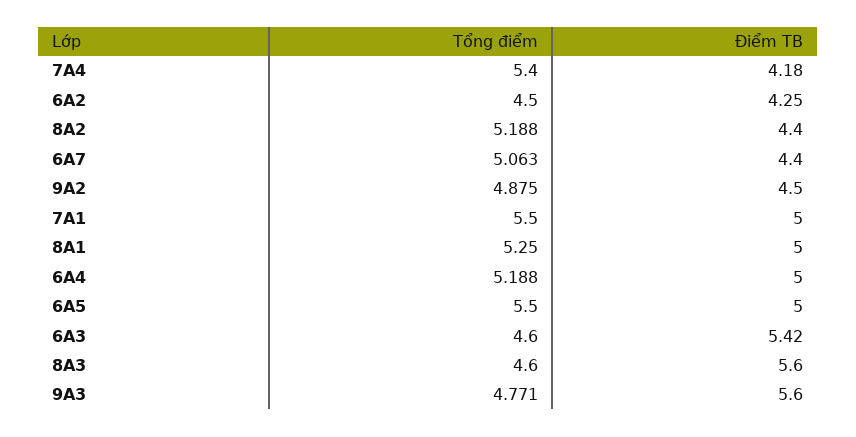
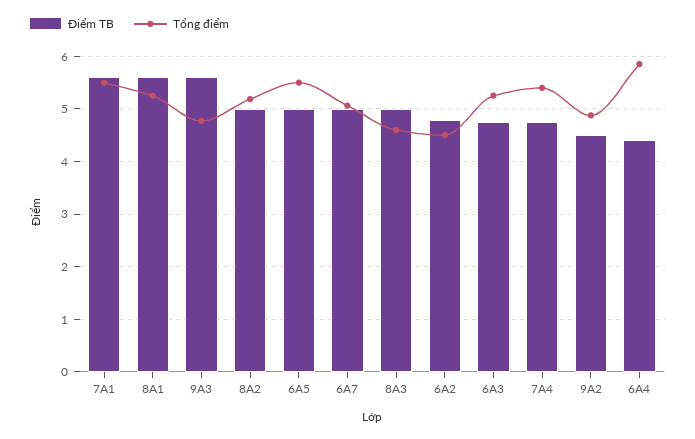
Điểm TB, 7A4: 4.18 -> 4.8
Điểm TB, 6A2: 4.25 -> 4.8
Điểm TB, 8A2: 4.4 -> 5
Điểm TB, 6A7: 4.4 -> 5
Điểm TB, 7A1: 5 -> 5.6
Điểm TB, 8A1: 5 -> 5.6
Tổng điểm, 6A4: 5.188 -> 5.8
Điểm TB, 6A4: 5 -> 4.4
Tổng điểm, 6A3: 4.6 -> 5.2
Điểm TB, 6A3: 5.42 -> 4.8
Điểm TB, 8A3: 5.6 -> 5

